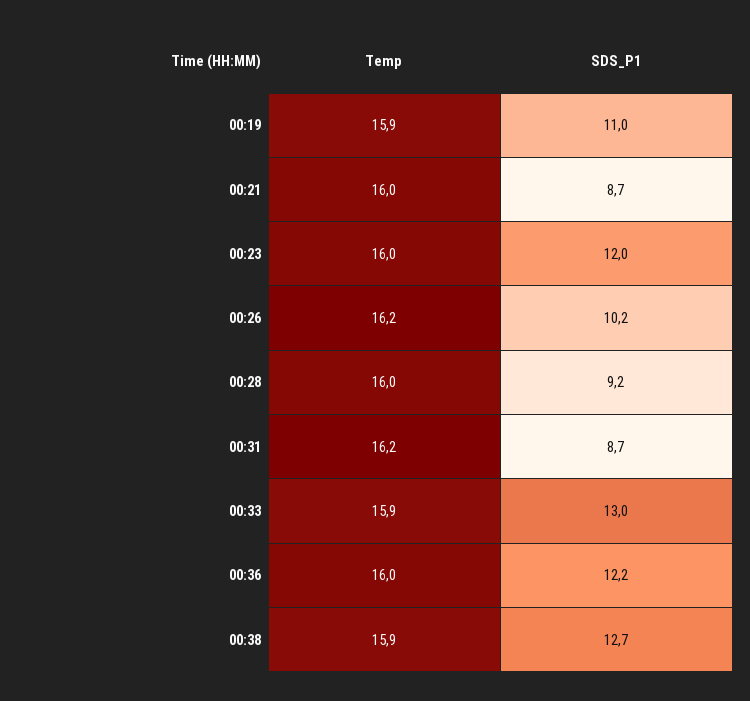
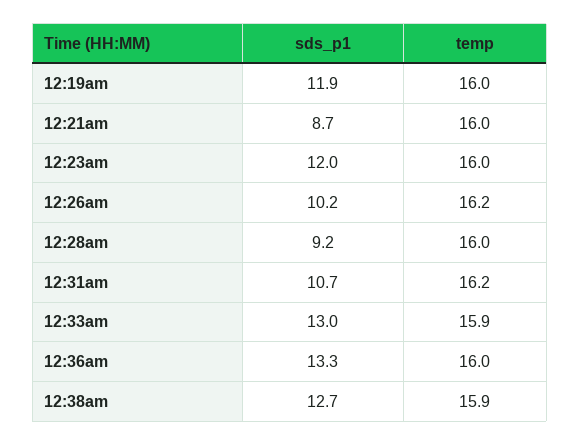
Temp, 00:19: 15.9 -> 16
SDS_P1, 00:19: 11 -> 11.9
SDS_P1, 00:31: 8.7 -> 10.7
SDS_P1, 00:36: 12.2 -> 13.3

